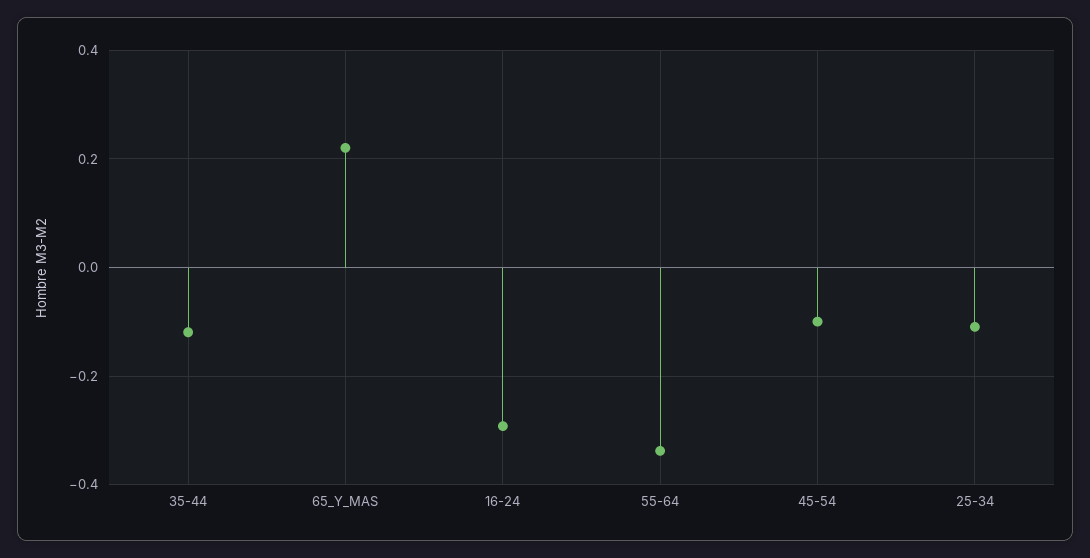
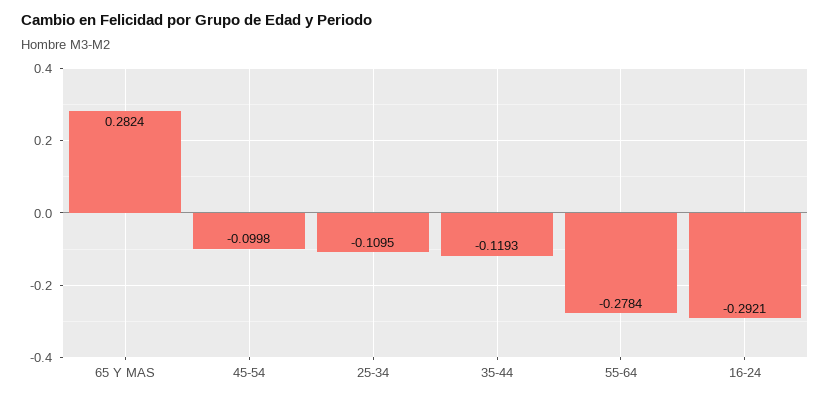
65_Y_MAS: 0.22 -> 0.2824
55-64: -0.34 -> -0.2784

